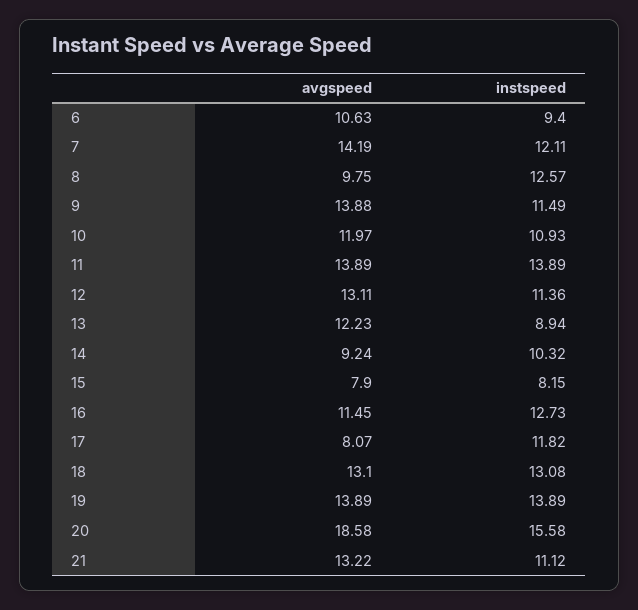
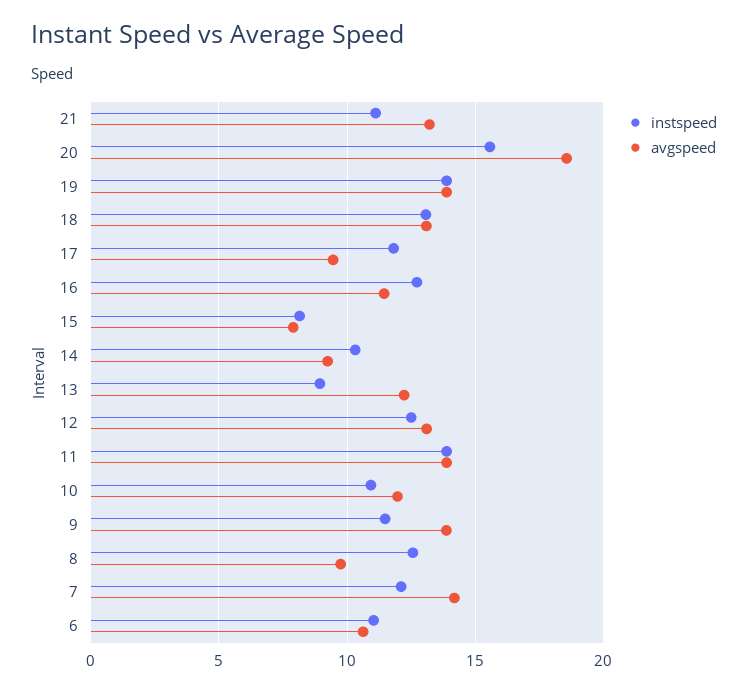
instspeed, 6: 9.4 -> 11
instspeed, 12: 11.36 -> 12.5
avgspeed, 17: 8.07 -> 9.5

